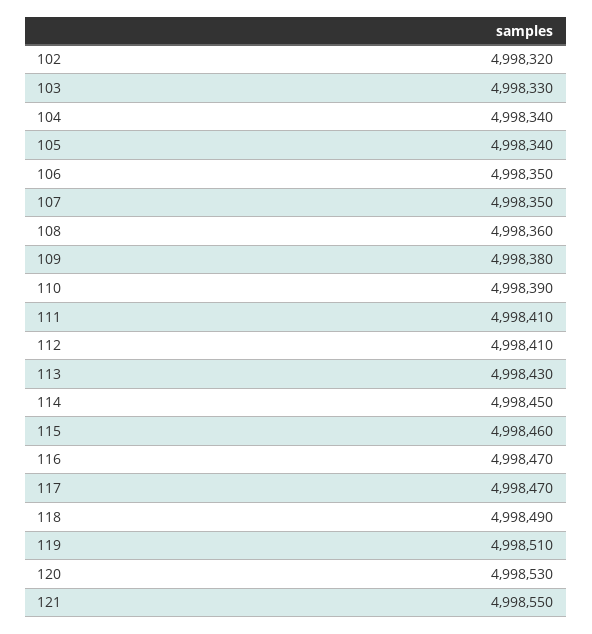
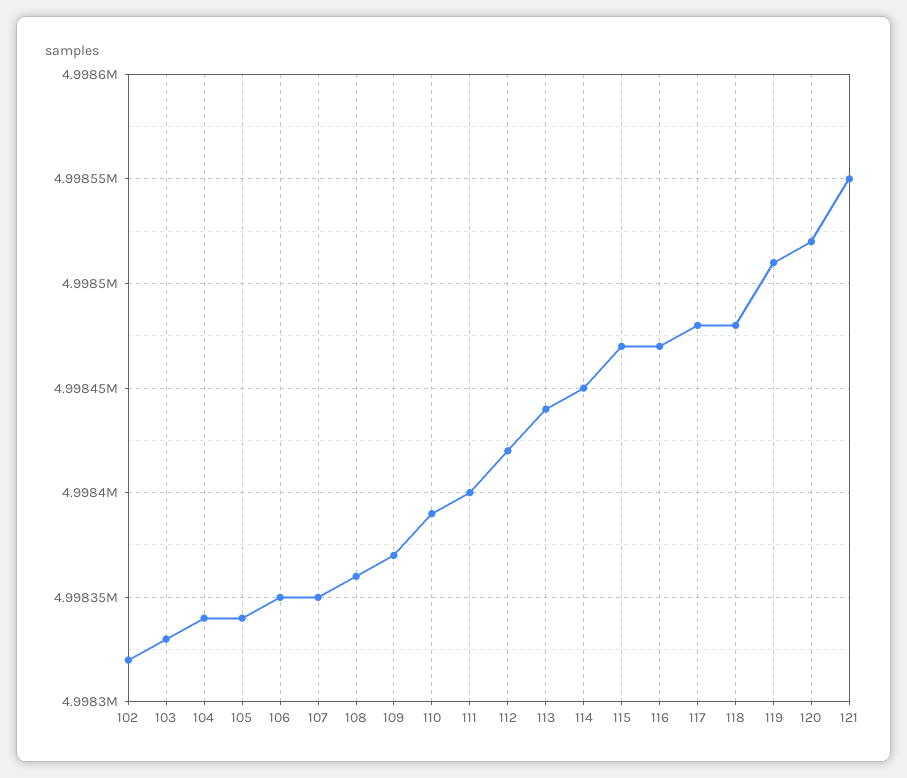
109: 4998380 -> 4998370
111: 4998410 -> 4998400
112: 4998410 -> 4998420
113: 4998430 -> 4998440
115: 4998460 -> 4998470
117: 4998470 -> 4998480
118: 4998490 -> 4998480
120: 4998530 -> 4998520

